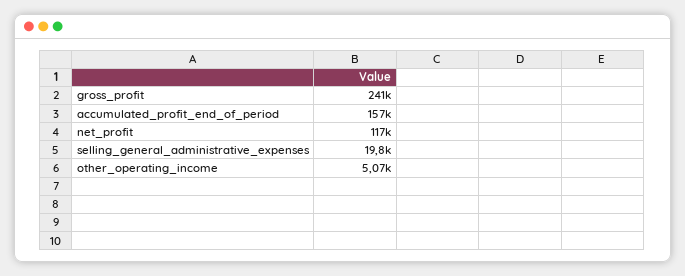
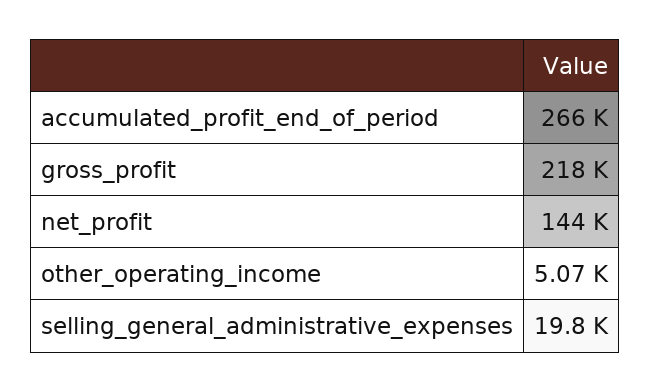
gross_profit: 241000 -> 218000
accumulated_profit_end_of_period: 157000 -> 266000
net_profit: 117000 -> 144000

